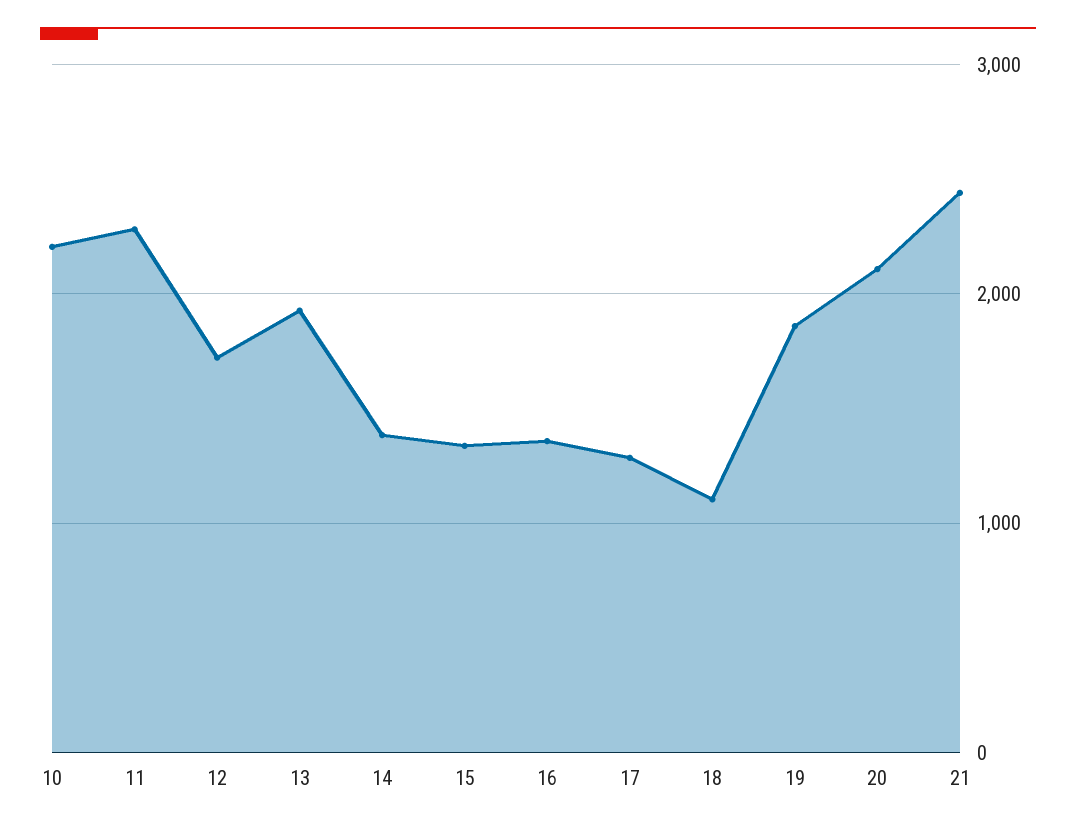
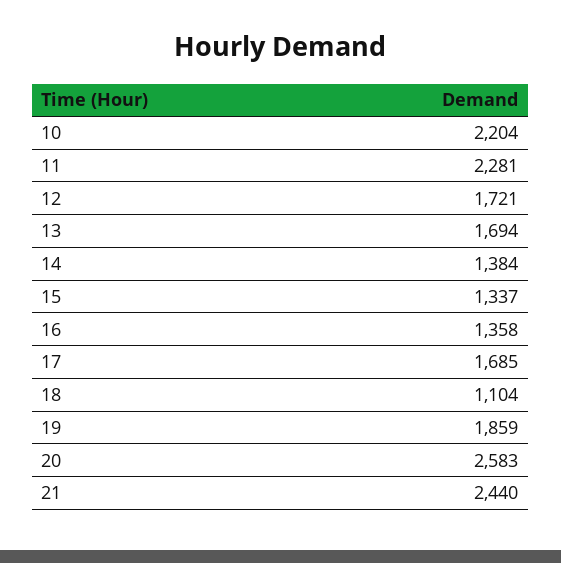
13: 1900 -> 1694
17: 1300 -> 1685
20: 2100 -> 2583

